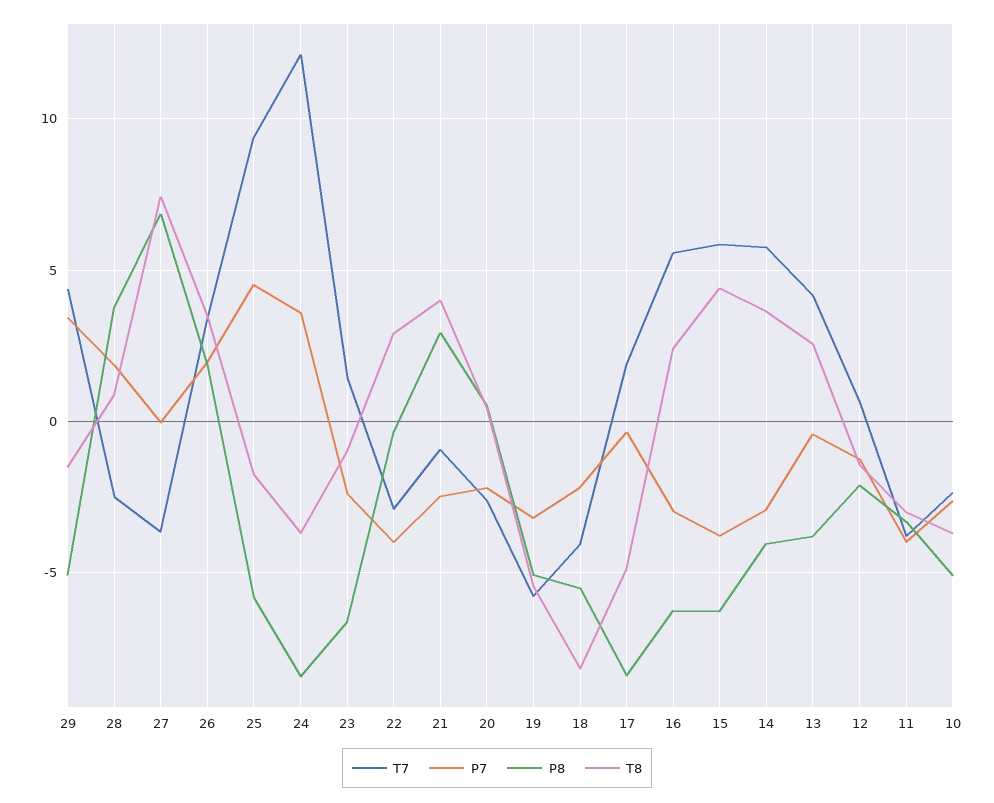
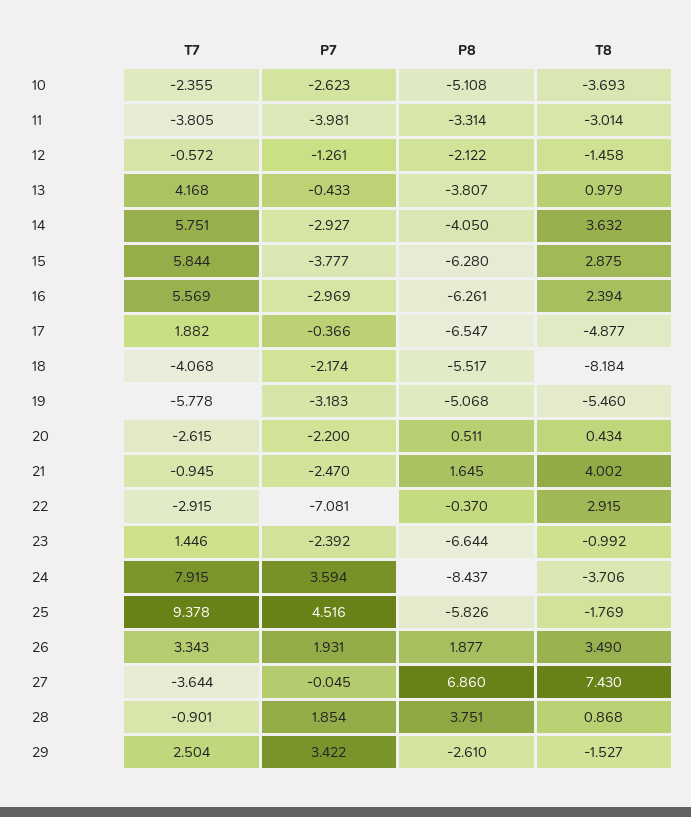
T7, 29: 4.5 -> 2.504
P8, 29: -5 -> -2.61
T7, 28: -2.5 -> -0.901
T7, 24: 12 -> 7.915
P7, 22: -4 -> -7.081
P8, 21: 3 -> 1.645
P8, 17: -8.5 -> -6.547
T8, 15: 4.5 -> 2.875
T8, 13: 2.5 -> 0.979
T7, 12: 0.5 -> -0.572

